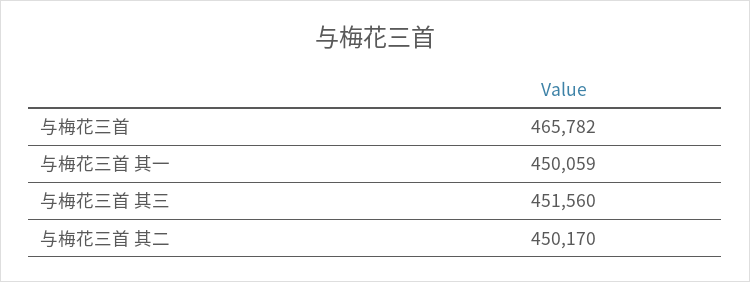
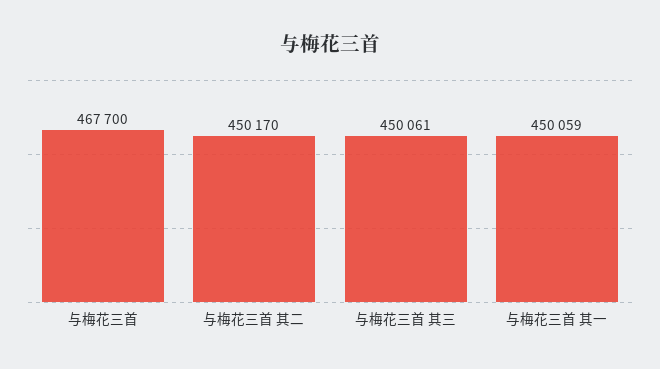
与梅花三首: 465782 -> 467700
与梅花三首 其三: 451560 -> 450061

